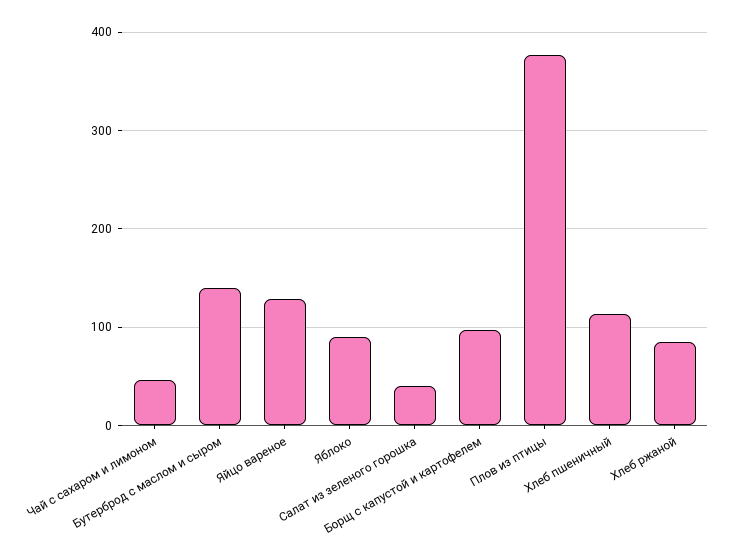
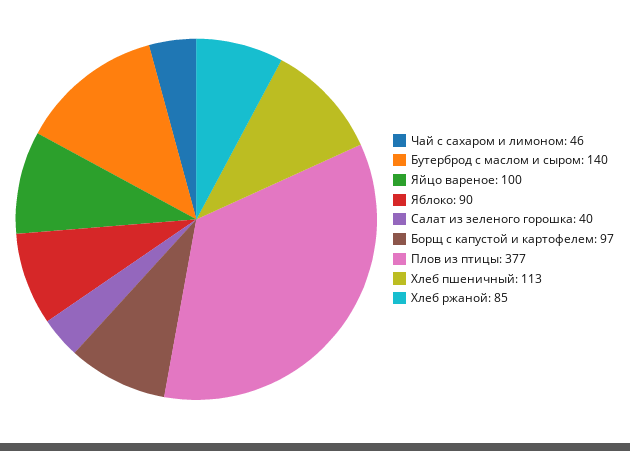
Яйцо вареное: 130 -> 100

